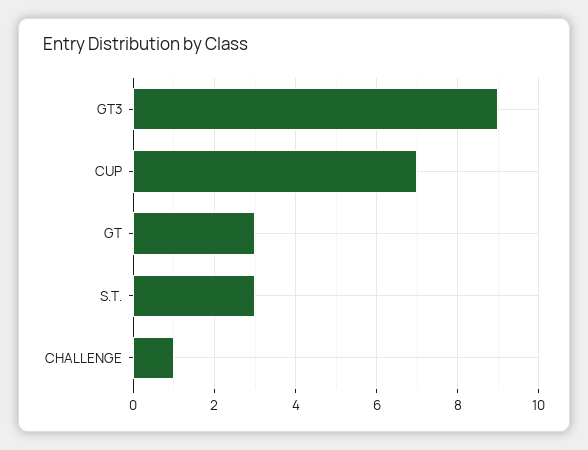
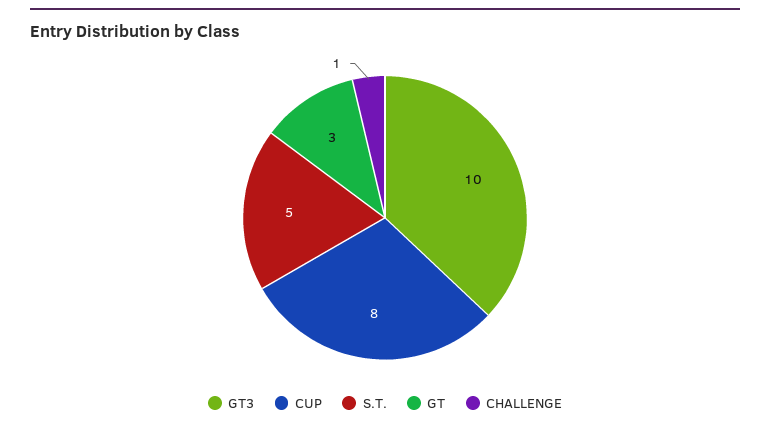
GT3: 9 -> 10
CUP: 7 -> 8
S.T.: 3 -> 5

